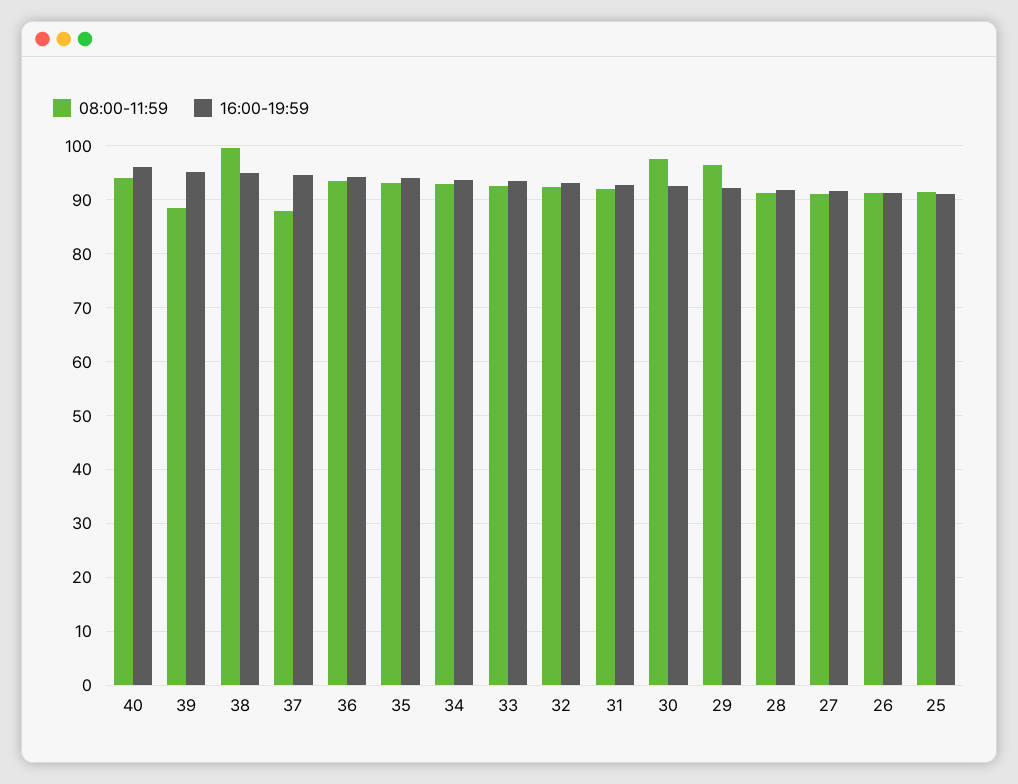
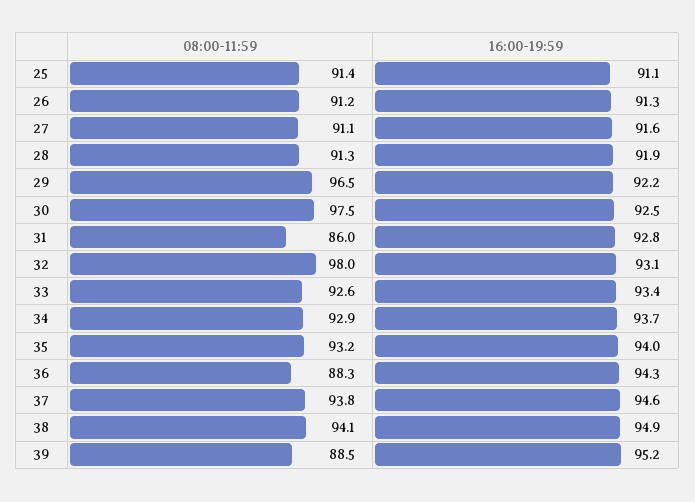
08:00-11:59, 40: 94 -> none
16:00-19:59, 40: 96 -> none
08:00-11:59, 38: 100 -> 94.1
08:00-11:59, 37: 88 -> 93.8
08:00-11:59, 36: 94 -> 88.3
08:00-11:59, 32: 92 -> 98
08:00-11:59, 31: 92 -> 86

